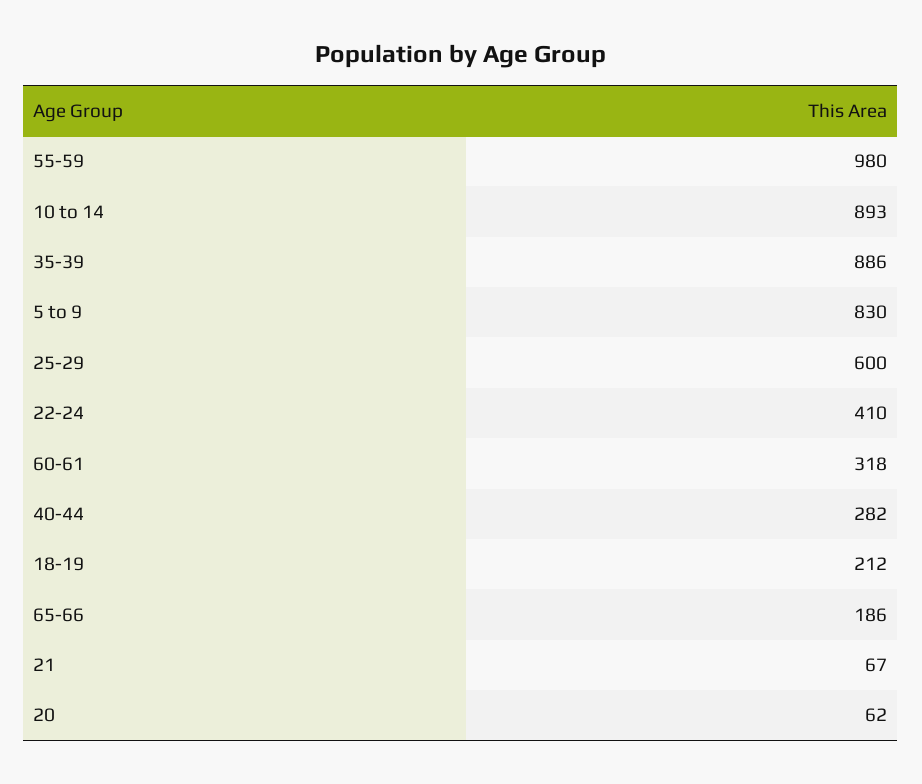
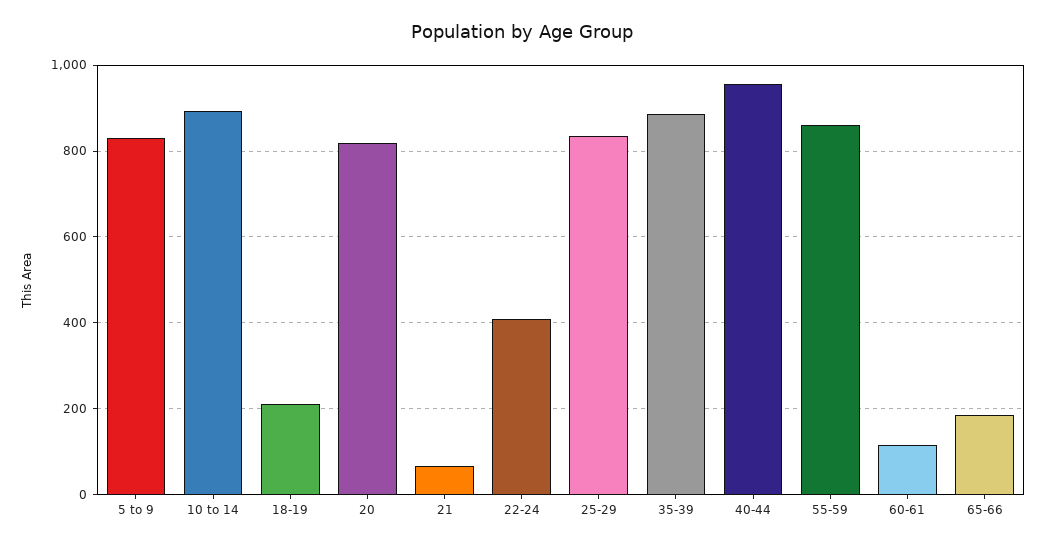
55-59: 980 -> 860
25-29: 600 -> 840
60-61: 318 -> 120
40-44: 282 -> 960
20: 62 -> 820

